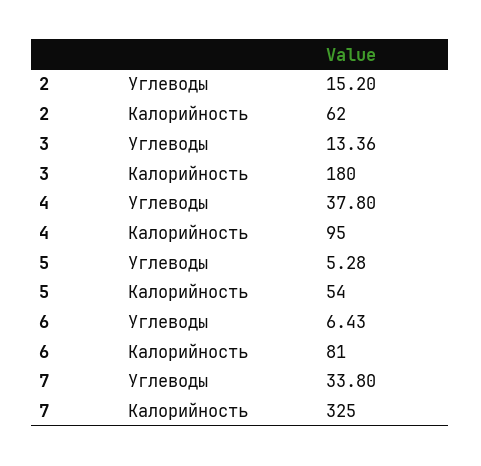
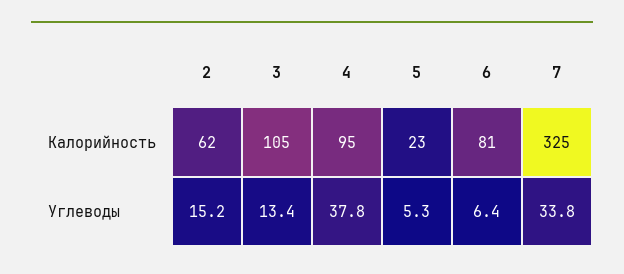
3, Калорийность: 180 -> 105
5, Калорийность: 54 -> 23

